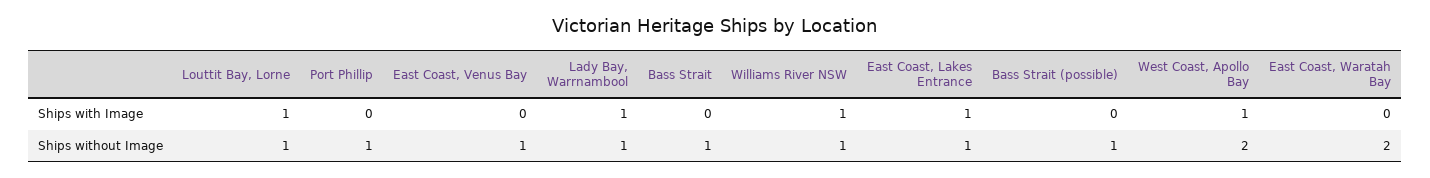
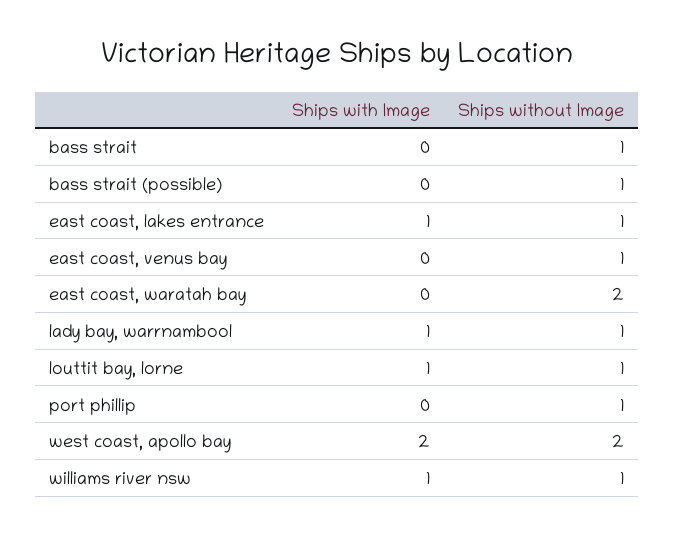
West Coast, Apollo Bay, Ships with Image: 1 -> 2

